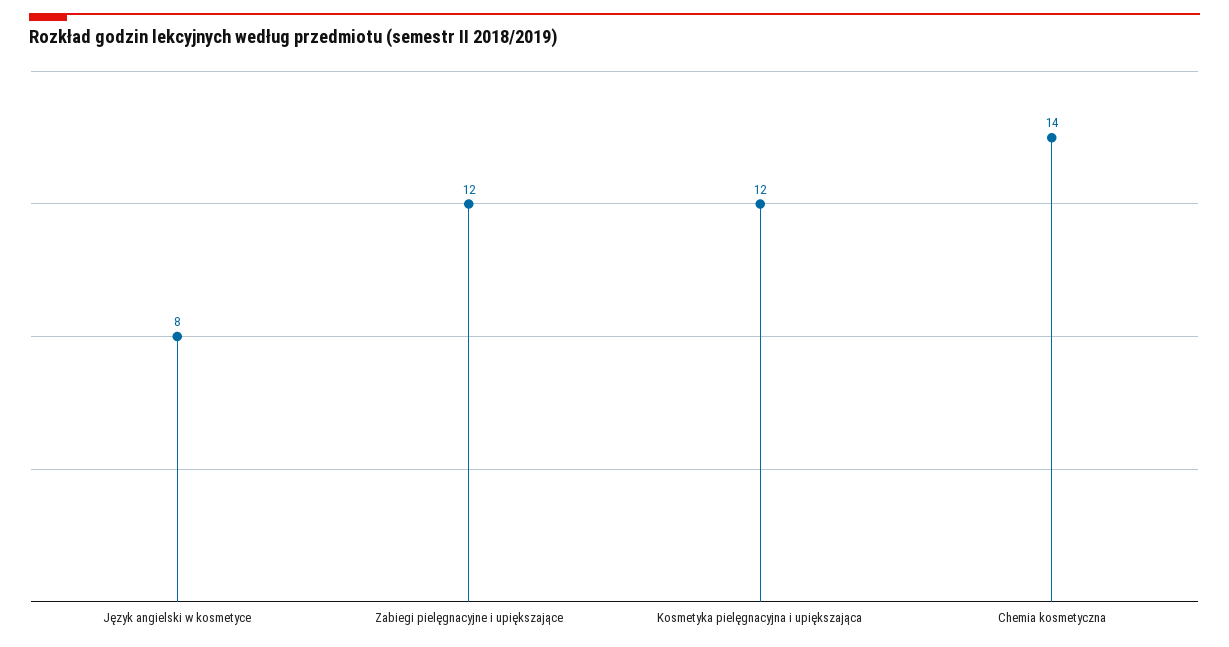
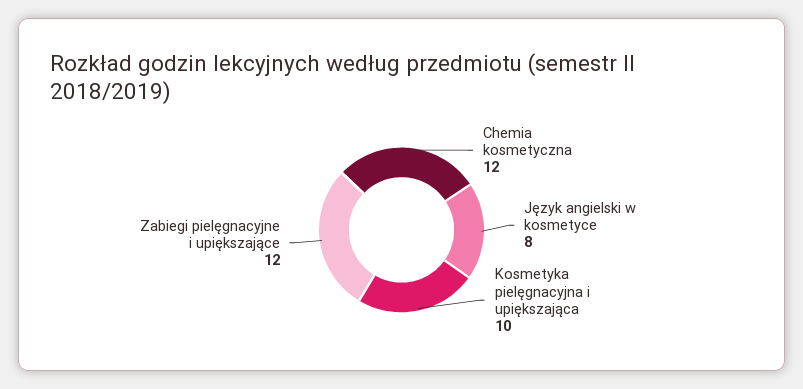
Kosmetyka pielęgnacyjna i upiększająca: 12 -> 10
Chemia kosmetyczna: 14 -> 12

